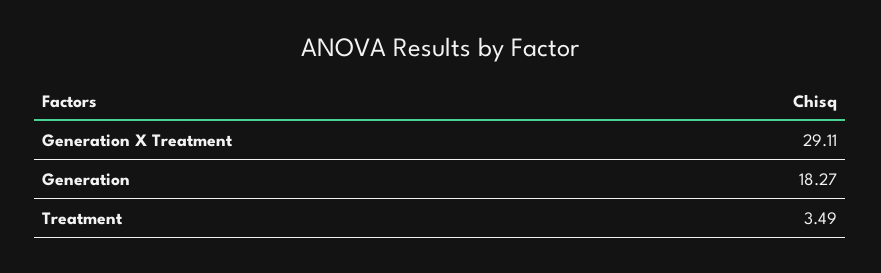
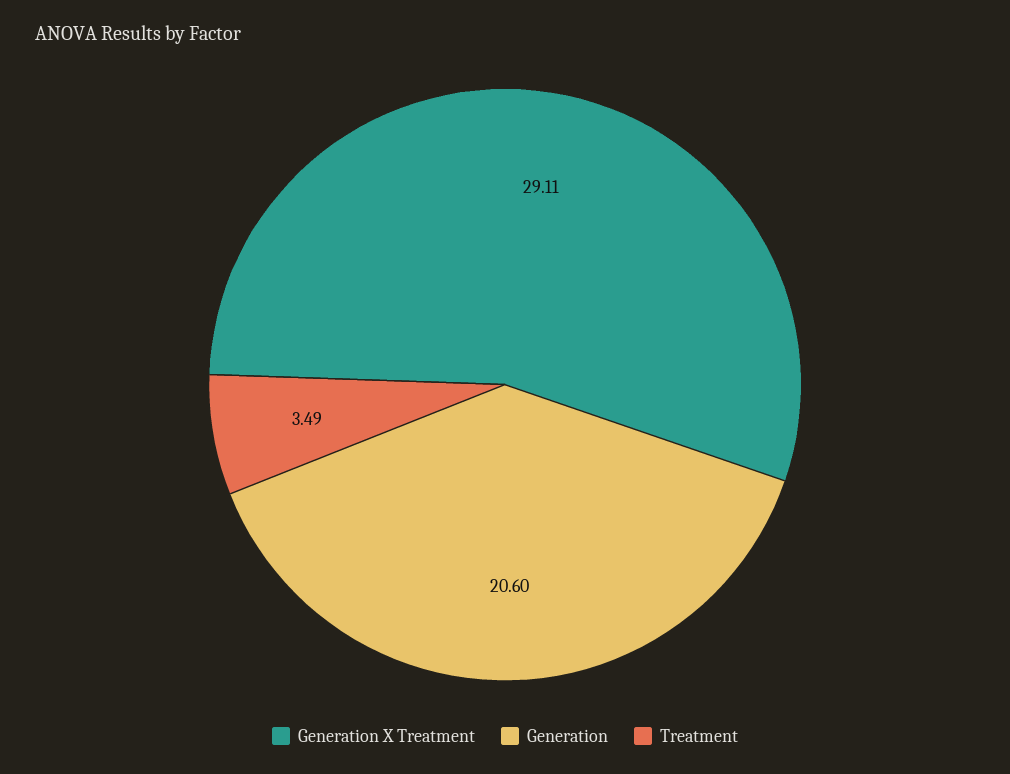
Generation: 18.27 -> 20.6

